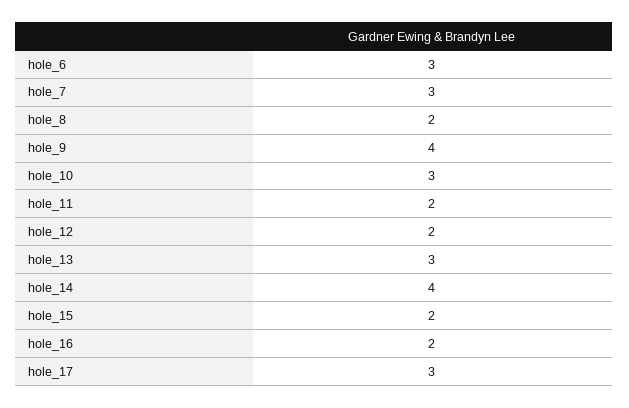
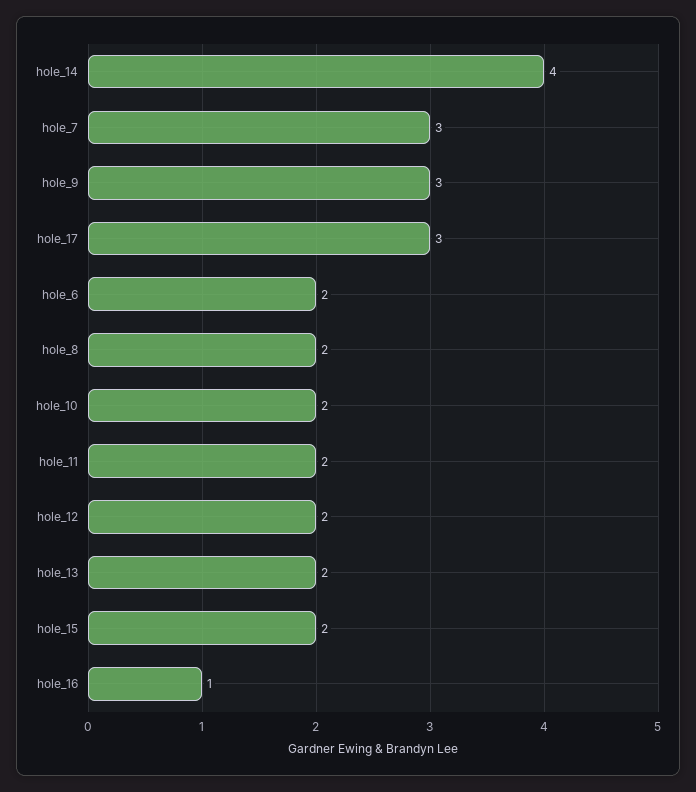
hole_6: 3 -> 2
hole_9: 4 -> 3
hole_10: 3 -> 2
hole_13: 3 -> 2
hole_16: 2 -> 1

